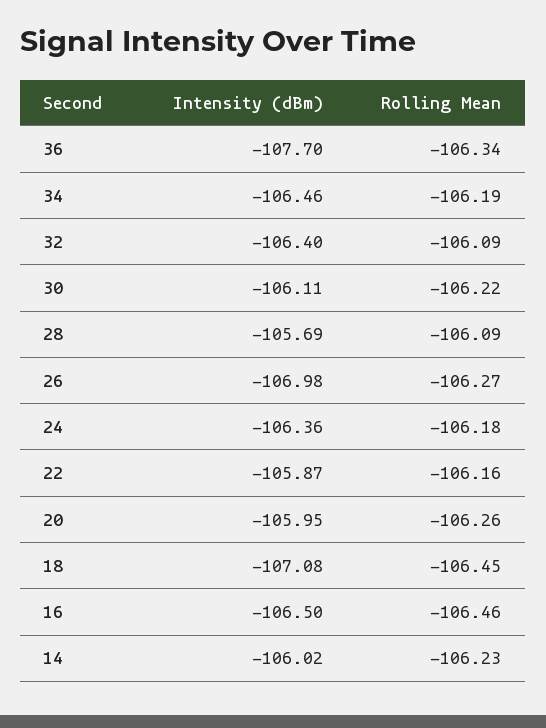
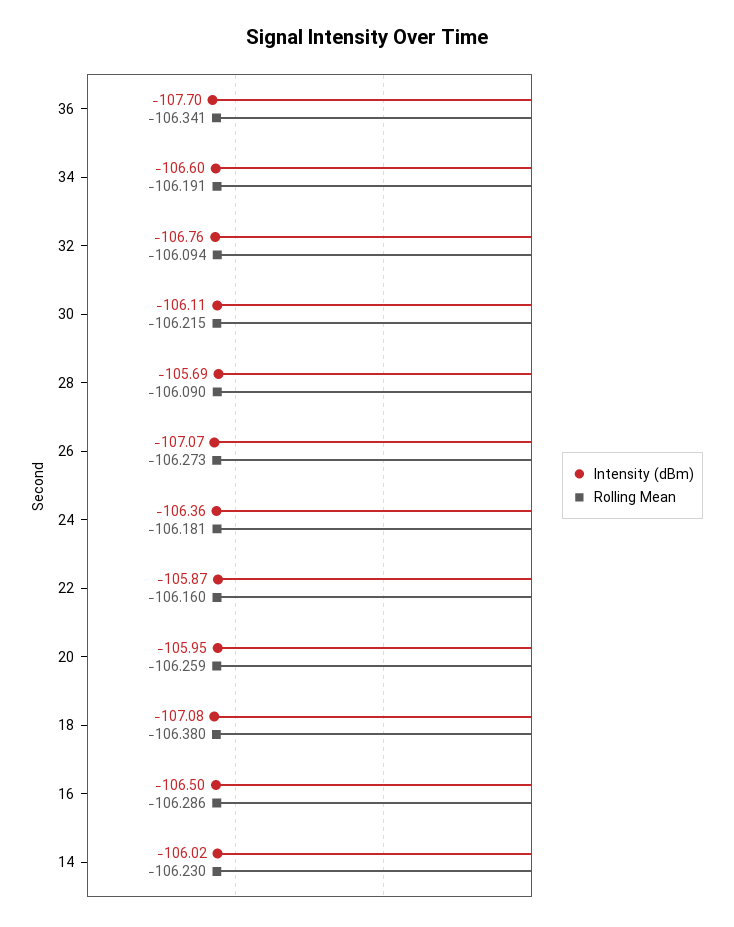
Intensity (dBm), 34: -106.46 -> -106.6
Intensity (dBm), 32: -106.4 -> -106.76
Intensity (dBm), 26: -106.98 -> -107.07
Rolling Mean, 18: -106.45 -> -106.38
Rolling Mean, 16: -106.46 -> -106.286

